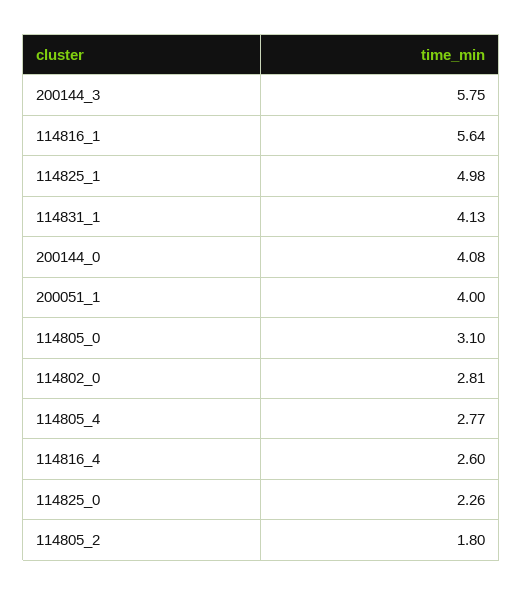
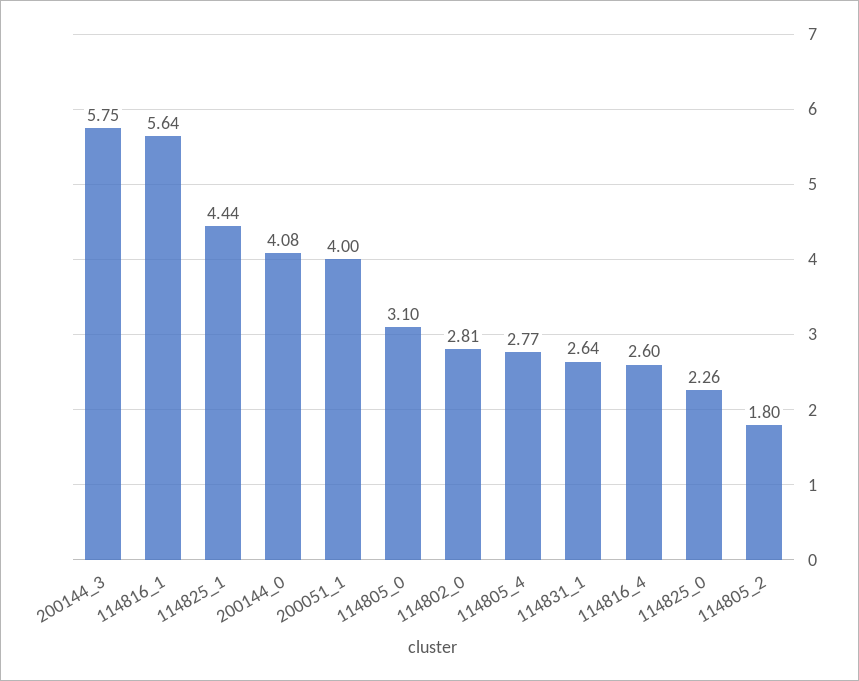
114825_1: 4.98 -> 4.44
114831_1: 4.13 -> 2.64

